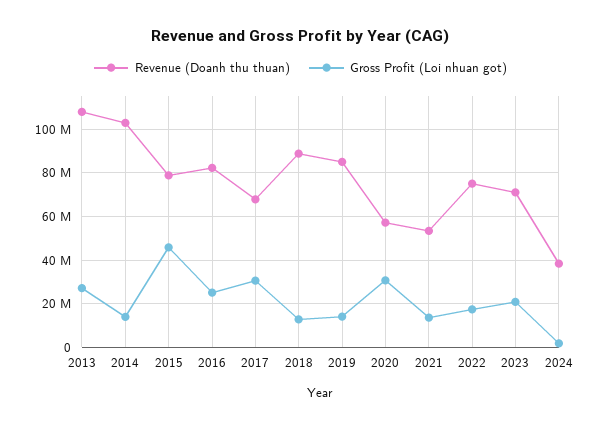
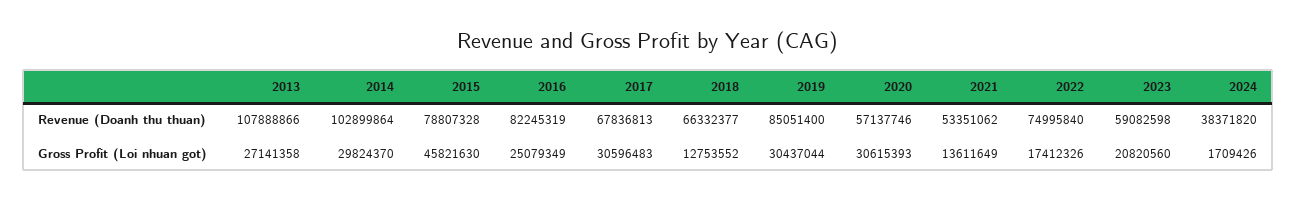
Gross Profit (Loi nhuan got), 2014: 15000000 -> 29824370
Revenue (Doanh thu thuan), 2018: 90000000 -> 66332377
Gross Profit (Loi nhuan got), 2019: 15000000 -> 30437044
Revenue (Doanh thu thuan), 2023: 70000000 -> 59082598

